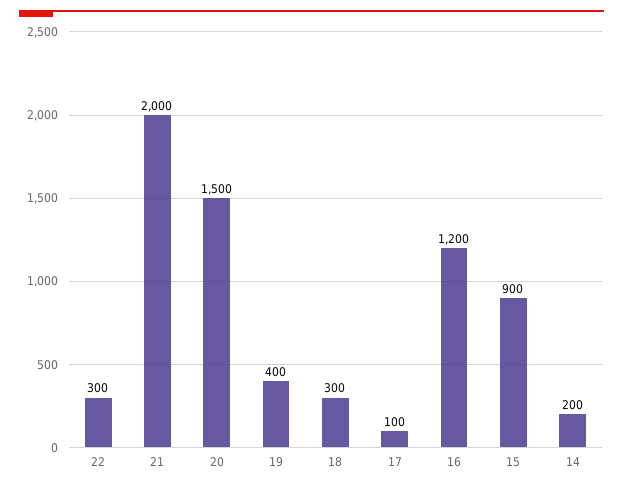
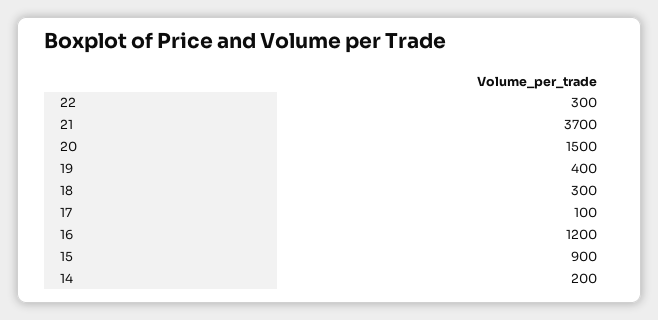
21: 2000 -> 3700

